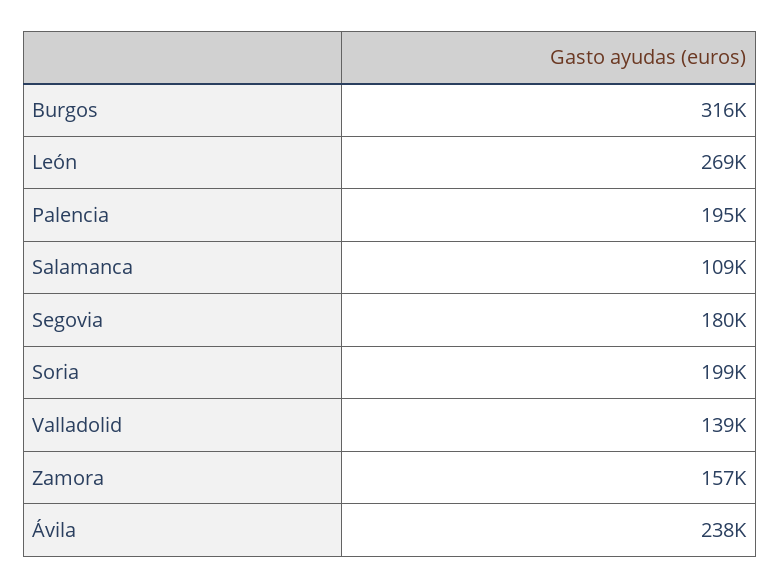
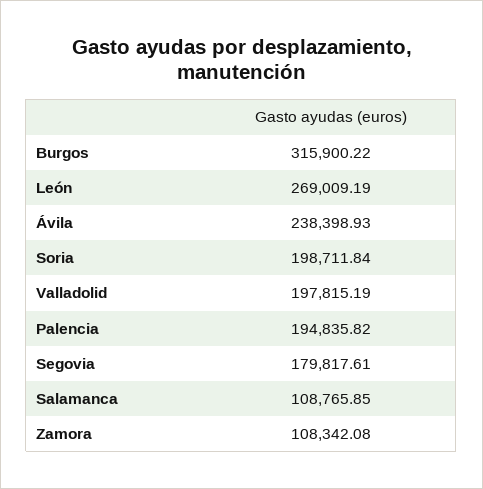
Valladolid: 139000 -> 197815.19
Zamora: 157000 -> 108342.08

